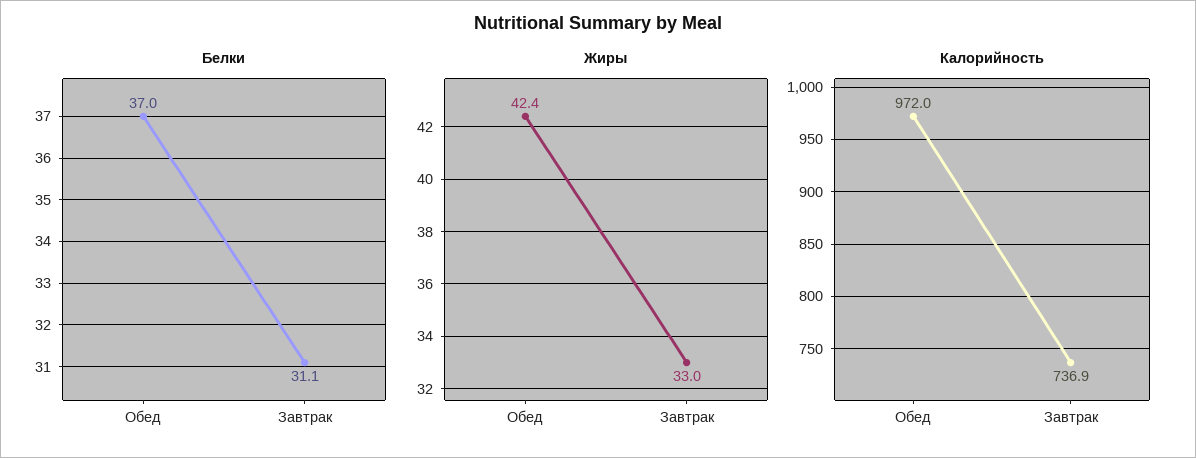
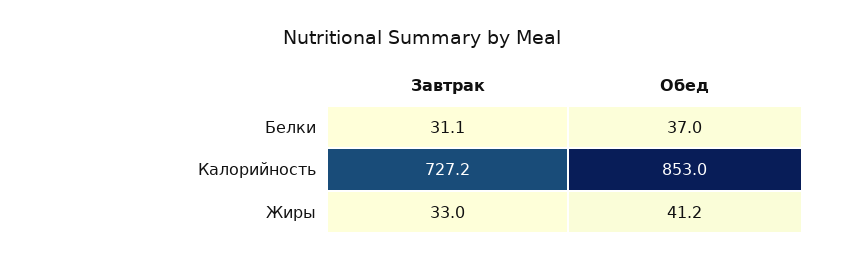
Жиры, Обед: 42.4 -> 41.2
Калорийность, Обед: 972 -> 853
Калорийность, Завтрак: 736.9 -> 727.2

